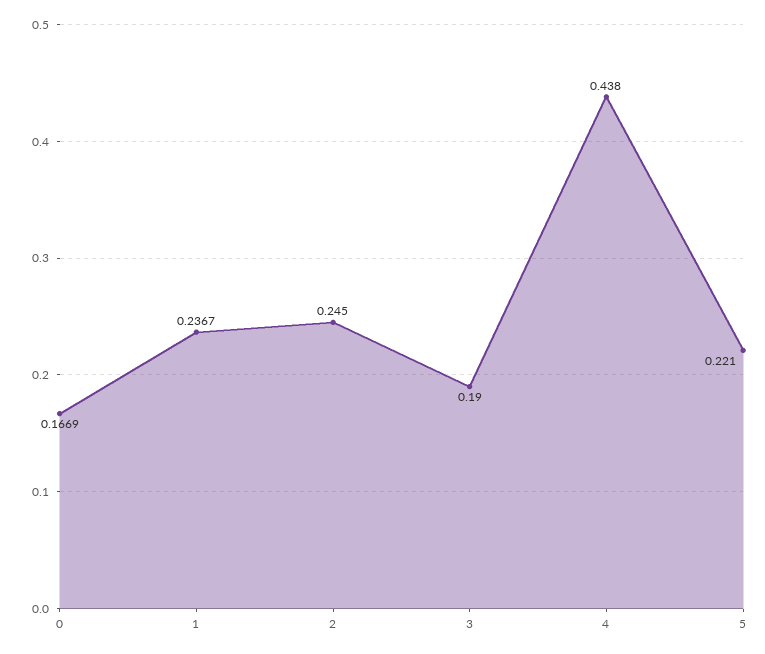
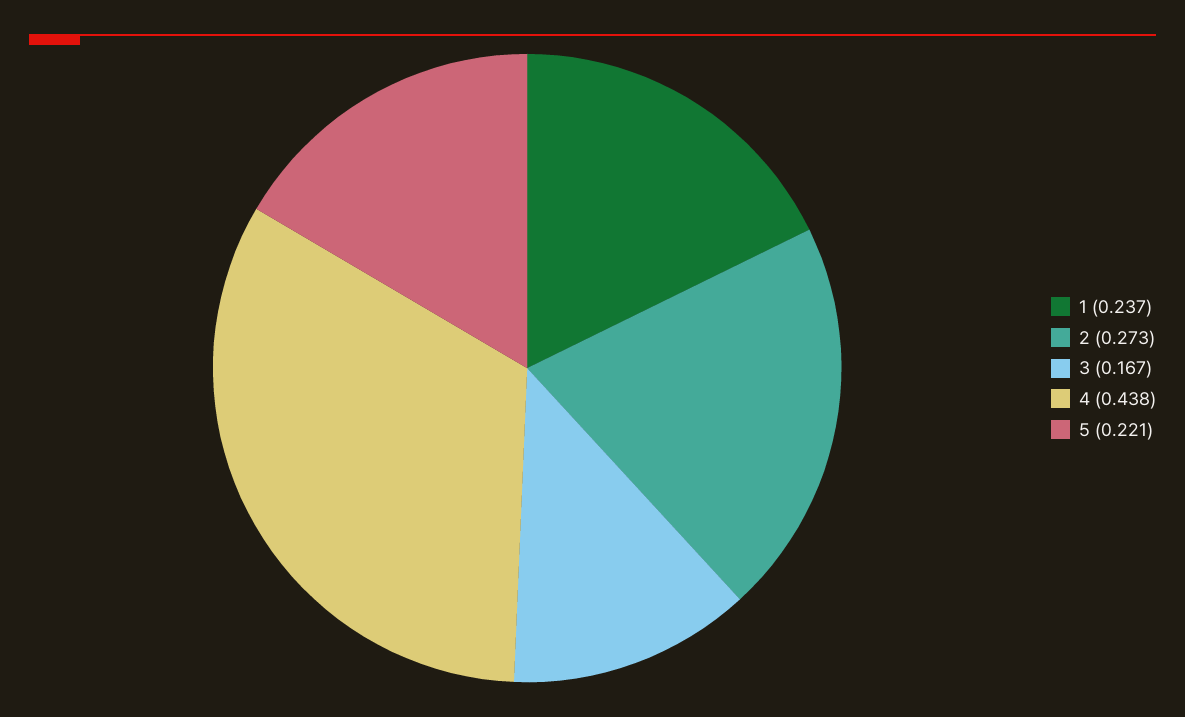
0: 0.1669 -> none
2: 0.245 -> 0.273
3: 0.19 -> 0.167

